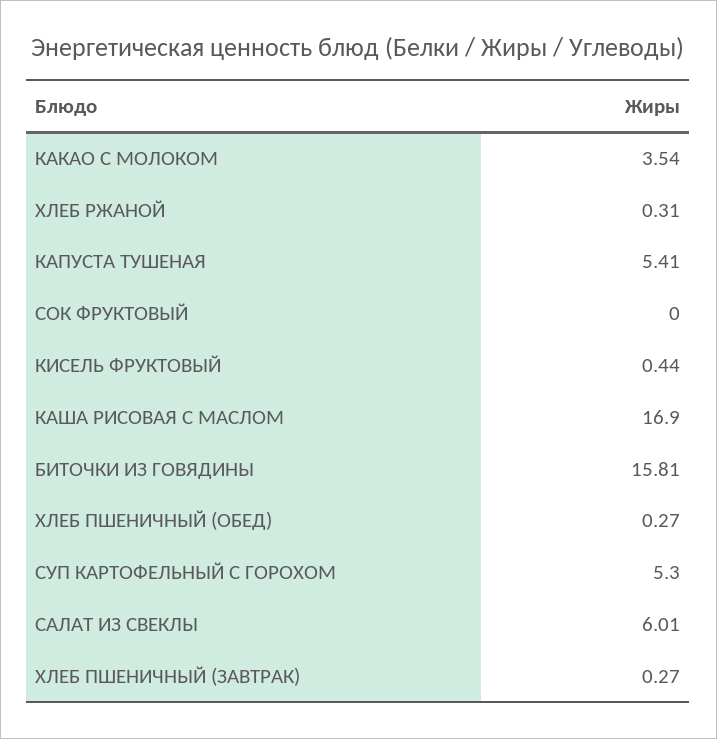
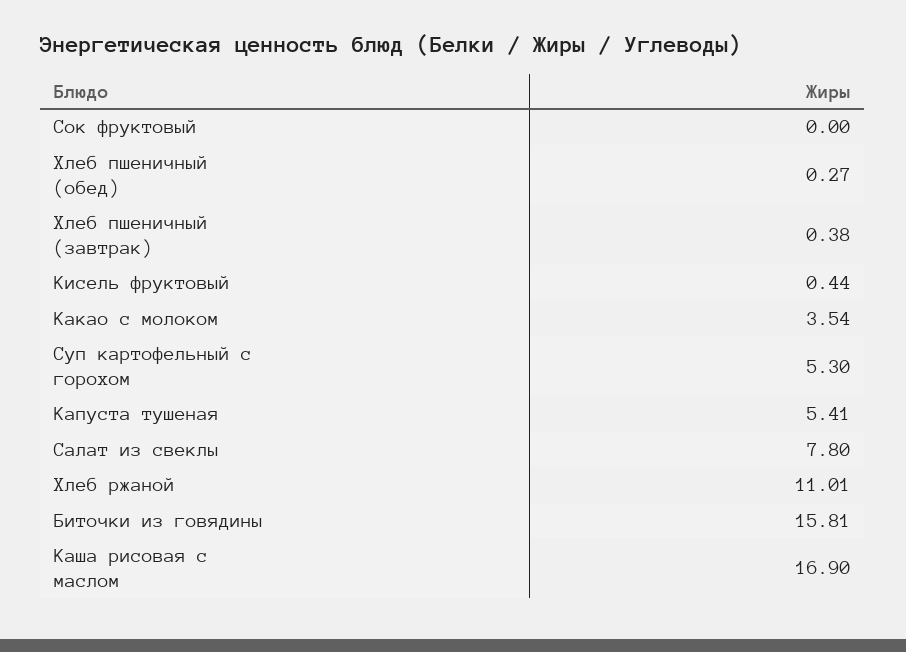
ХЛЕБ РЖАНОЙ: 0.31 -> 11.01
САЛАТ ИЗ СВЕКЛЫ: 6.01 -> 7.8
ХЛЕБ ПШЕНИЧНЫЙ (ЗАВТРАК): 0.27 -> 0.38

